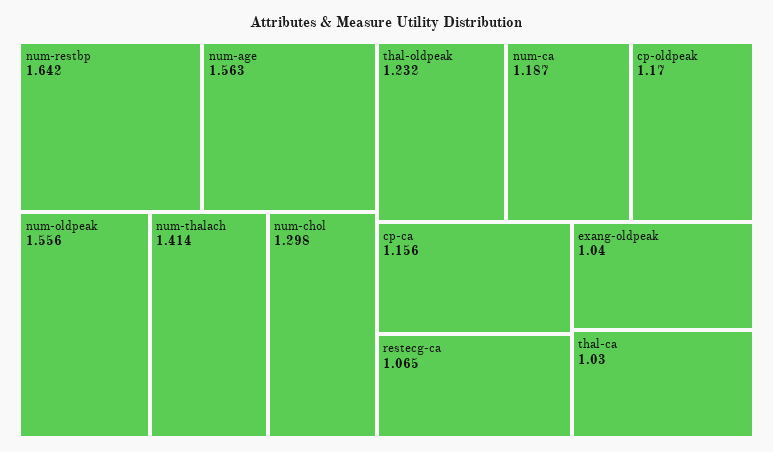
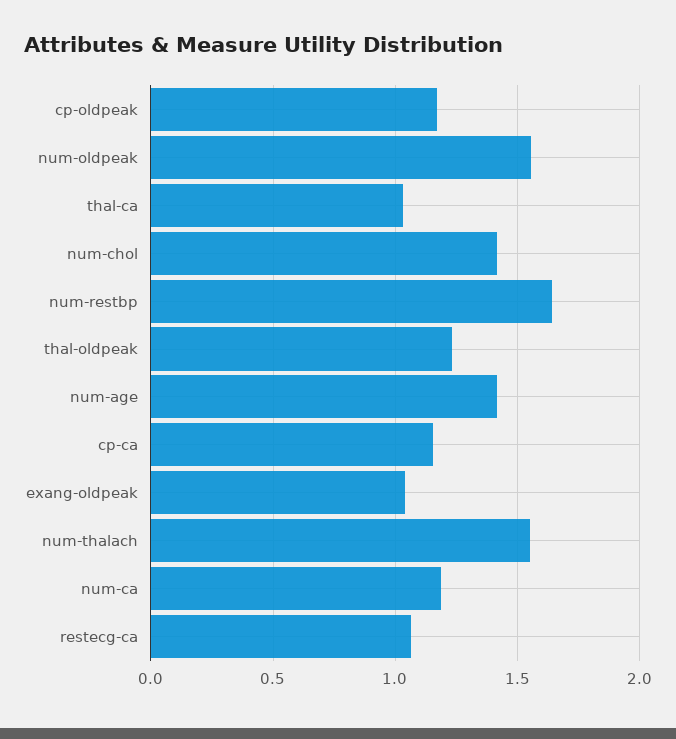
num-age: 1.563 -> 1.4
num-thalach: 1.414 -> 1.55
num-chol: 1.298 -> 1.4

